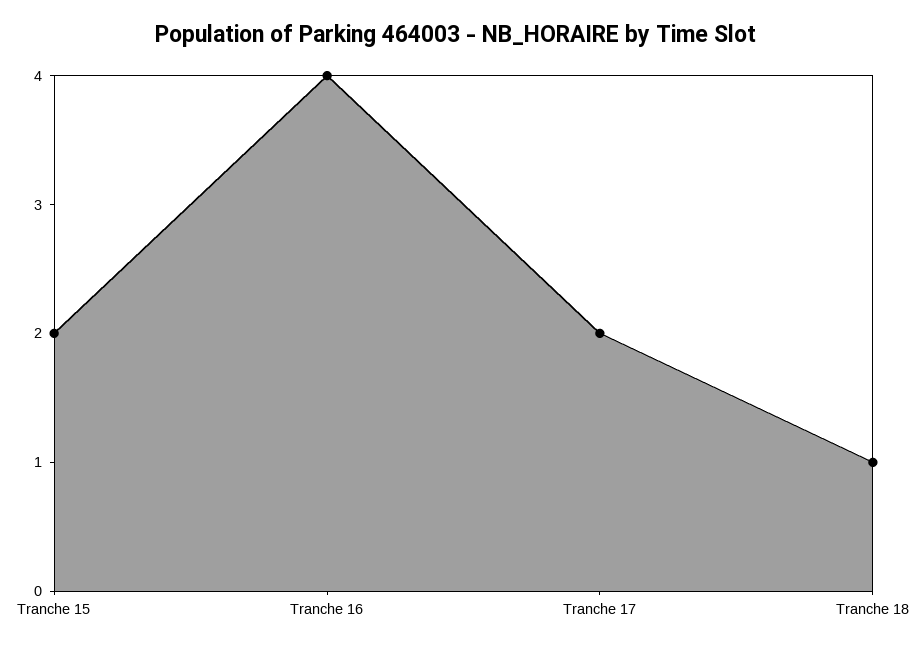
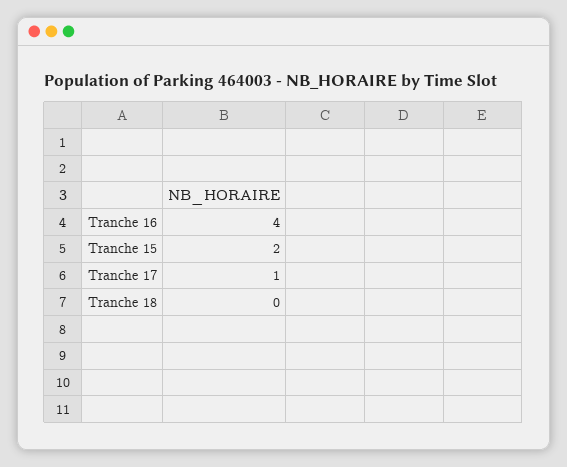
Tranche 17: 2 -> 1
Tranche 18: 1 -> 0

